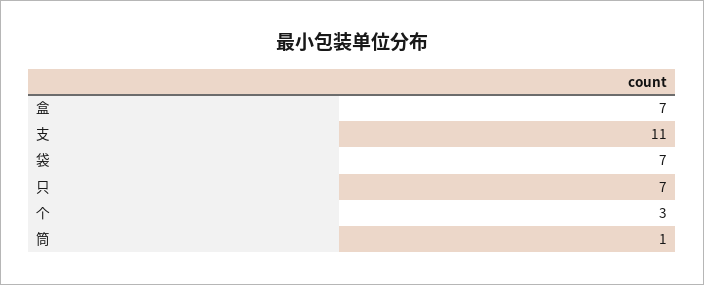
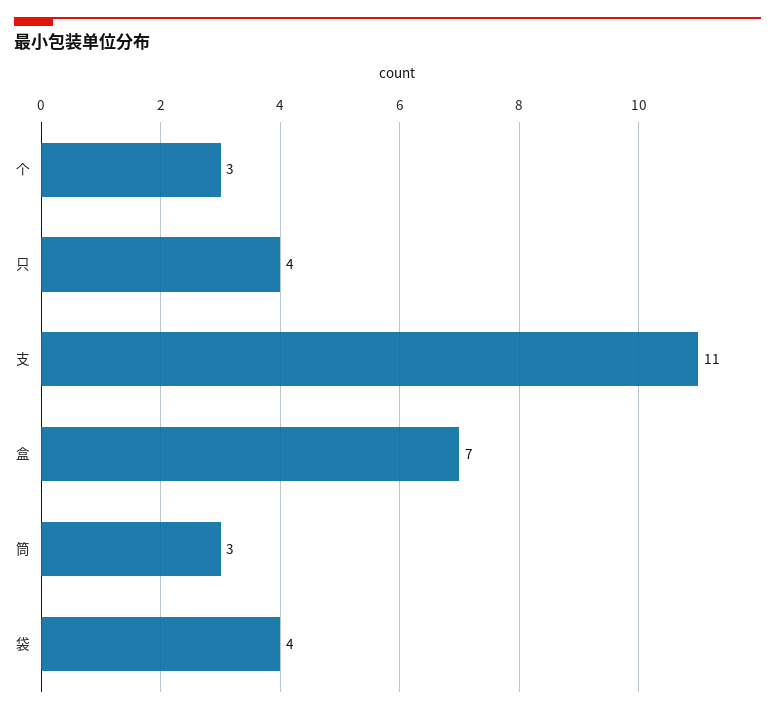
袋: 7 -> 4
只: 7 -> 4
筒: 1 -> 3

